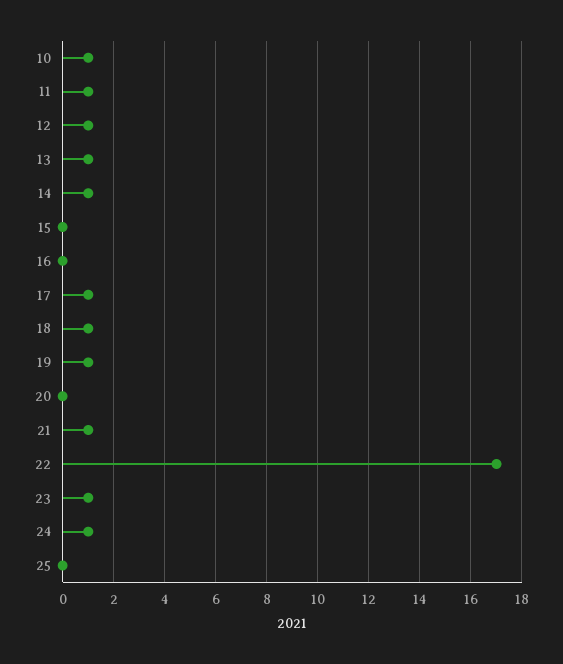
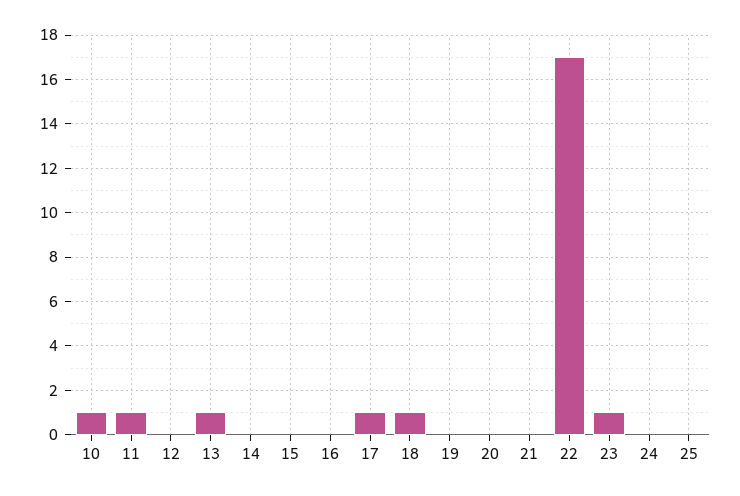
12: 1 -> 0
14: 1 -> 0
19: 1 -> 0
21: 1 -> 0
24: 1 -> 0

